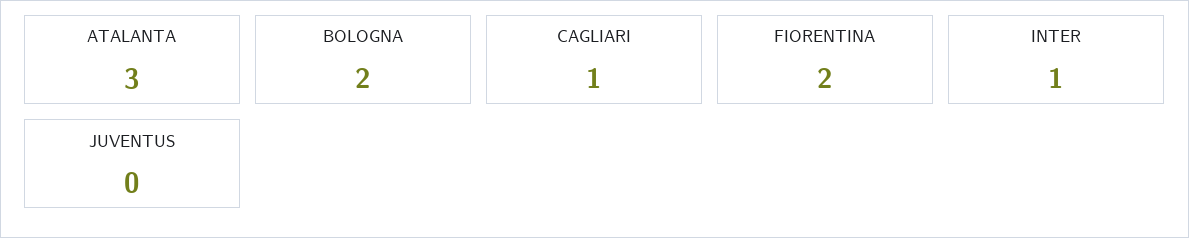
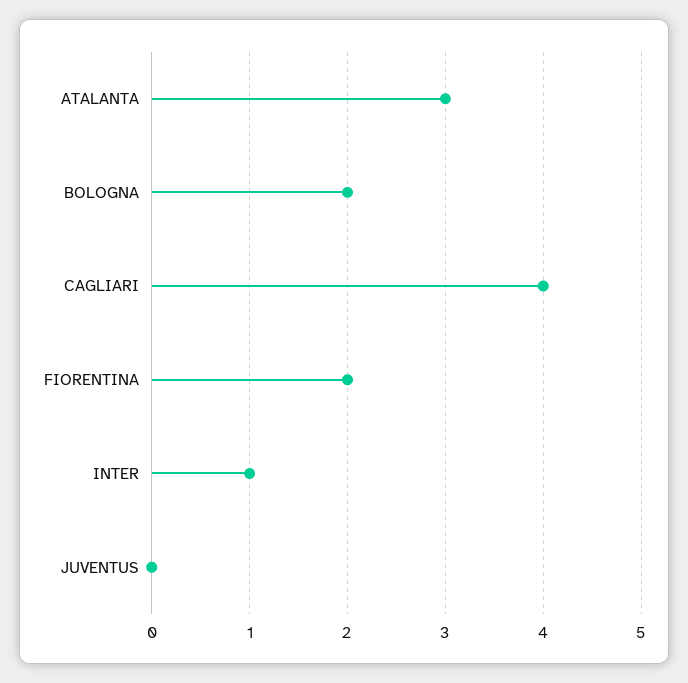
CAGLIARI: 1 -> 4

